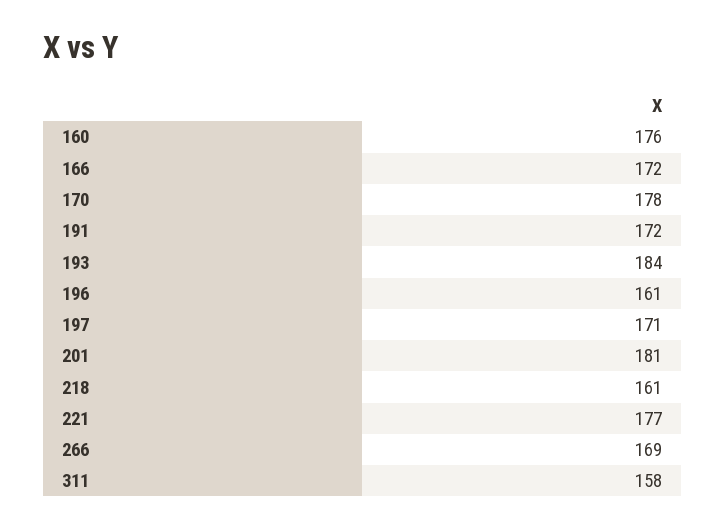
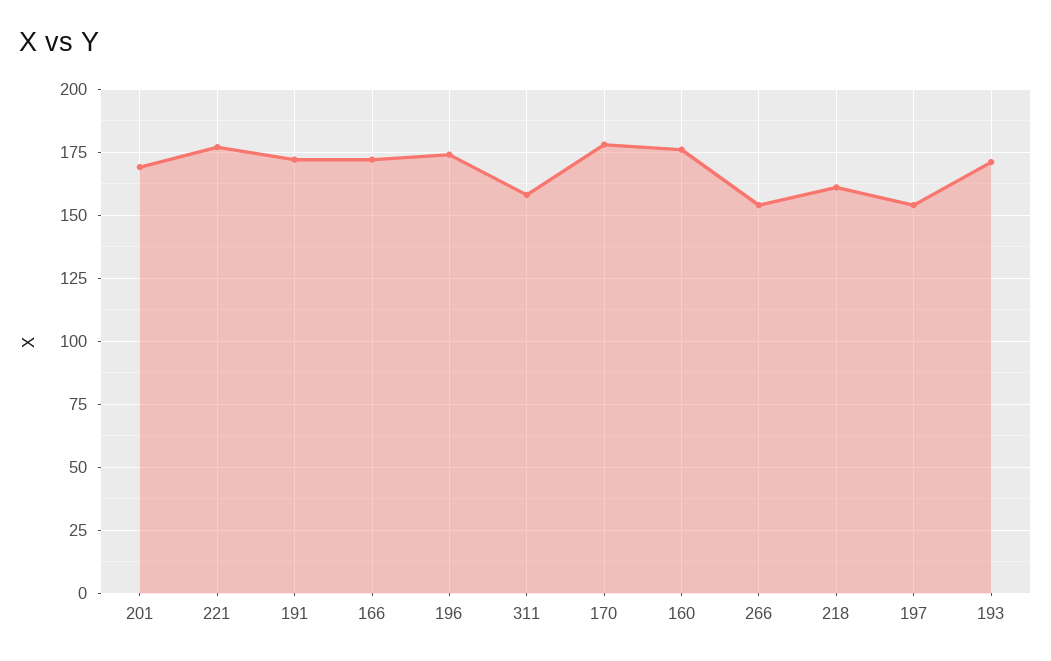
193: 184 -> 170
196: 161 -> 175
197: 171 -> 155
201: 181 -> 170
266: 169 -> 155

